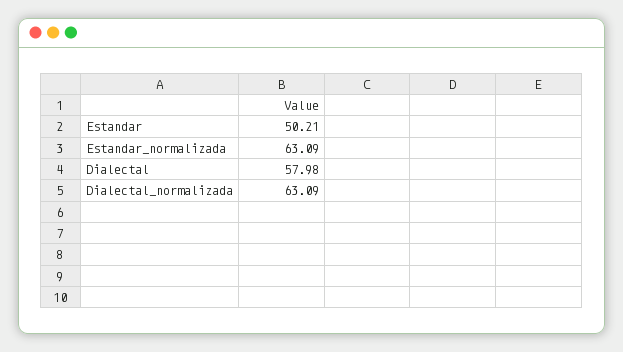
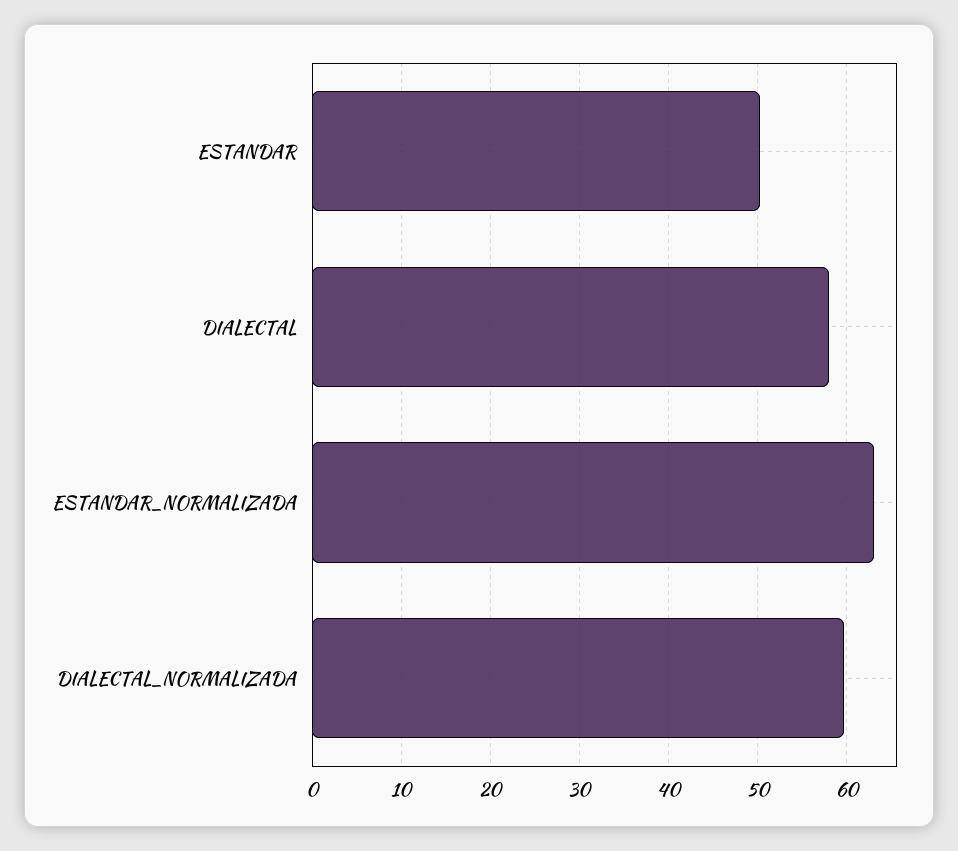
Dialectal_normalizada: 63.09 -> 60

